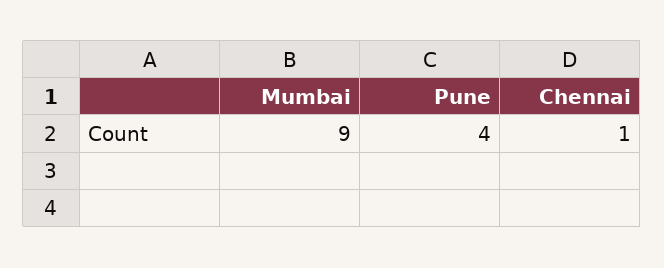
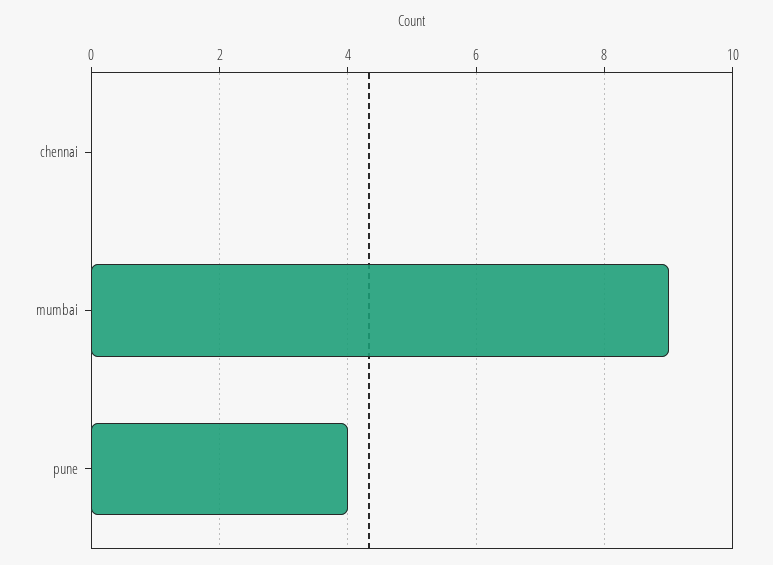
Chennai: 1 -> 0

